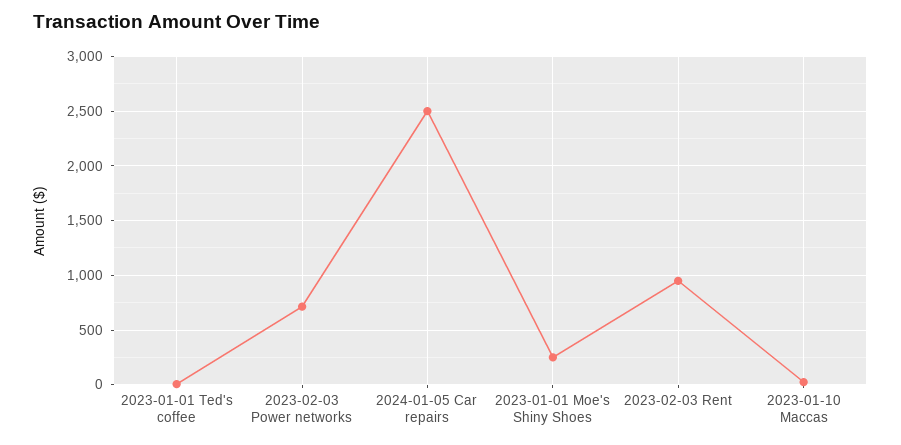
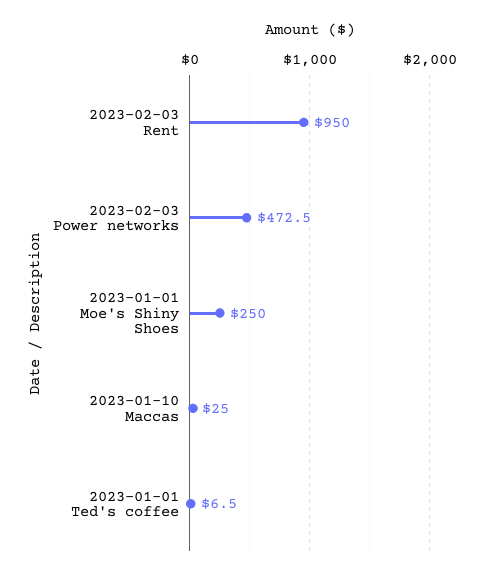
2023-02-03 Power networks: 700 -> 472.5
2024-01-05 Car repairs: 2500 -> none

